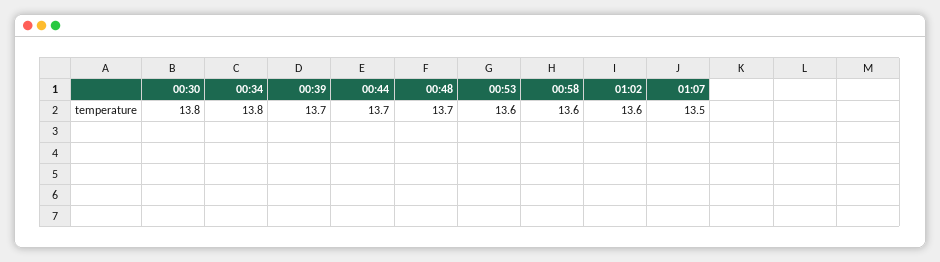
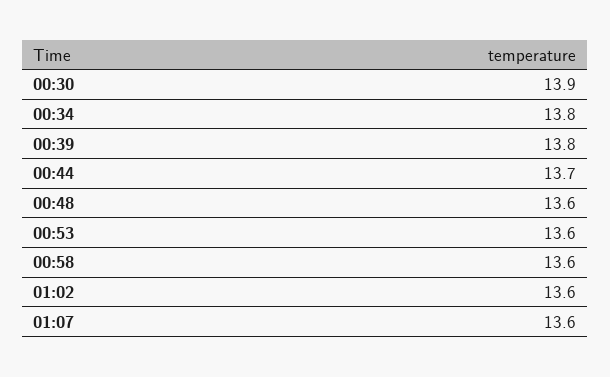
00:30: 13.8 -> 13.9
00:39: 13.7 -> 13.8
00:48: 13.7 -> 13.6
01:07: 13.5 -> 13.6

